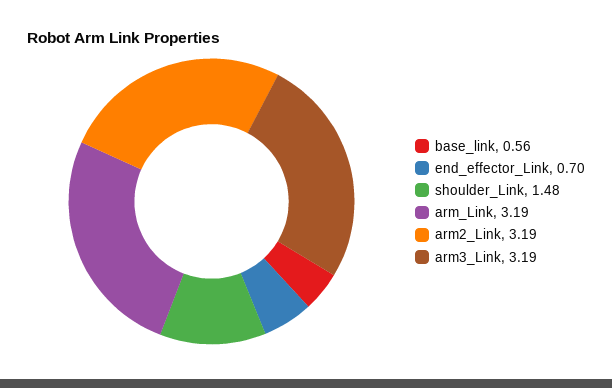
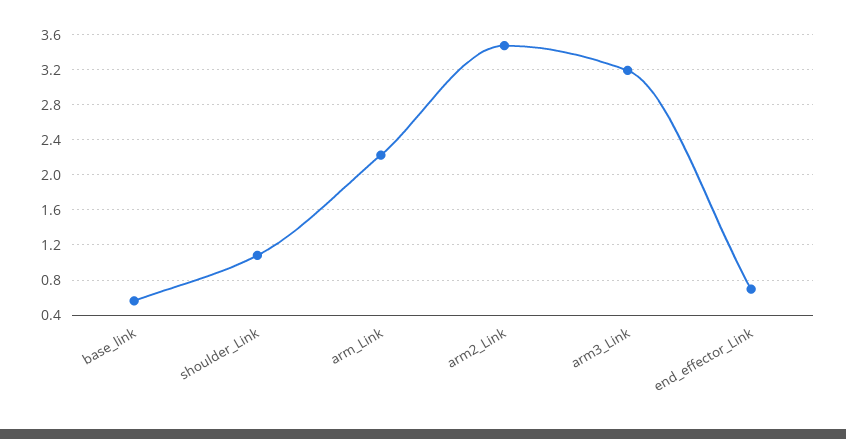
shoulder_Link: 1.48 -> 1.1
arm_Link: 3.19 -> 2.2
arm2_Link: 3.19 -> 3.5

